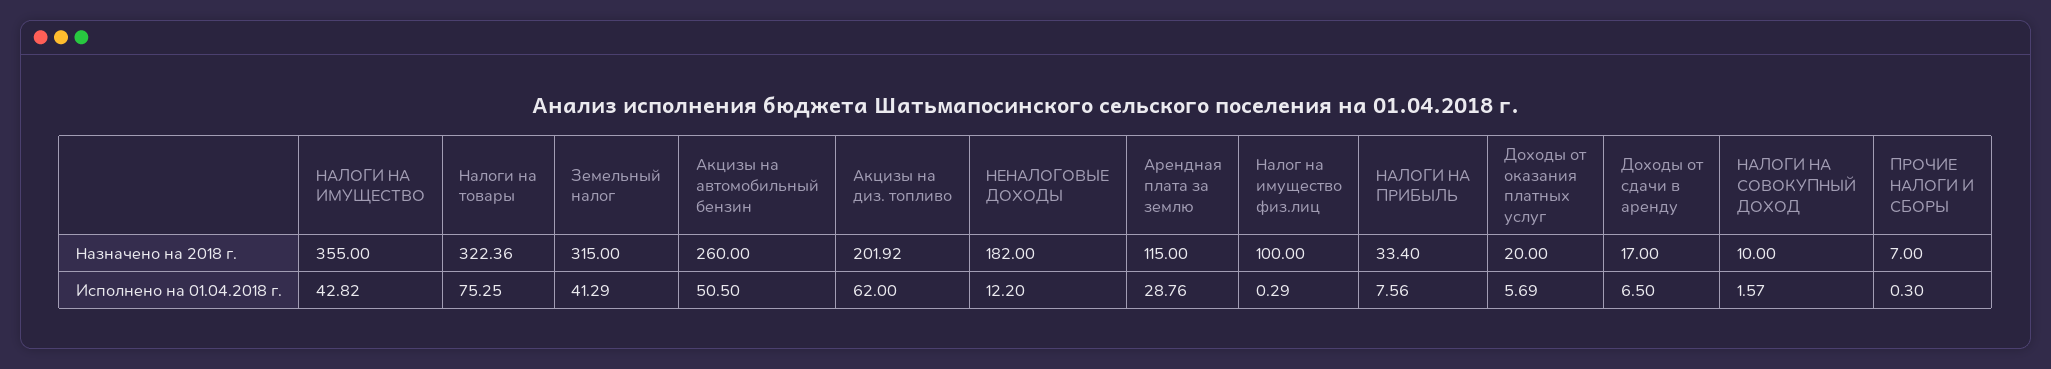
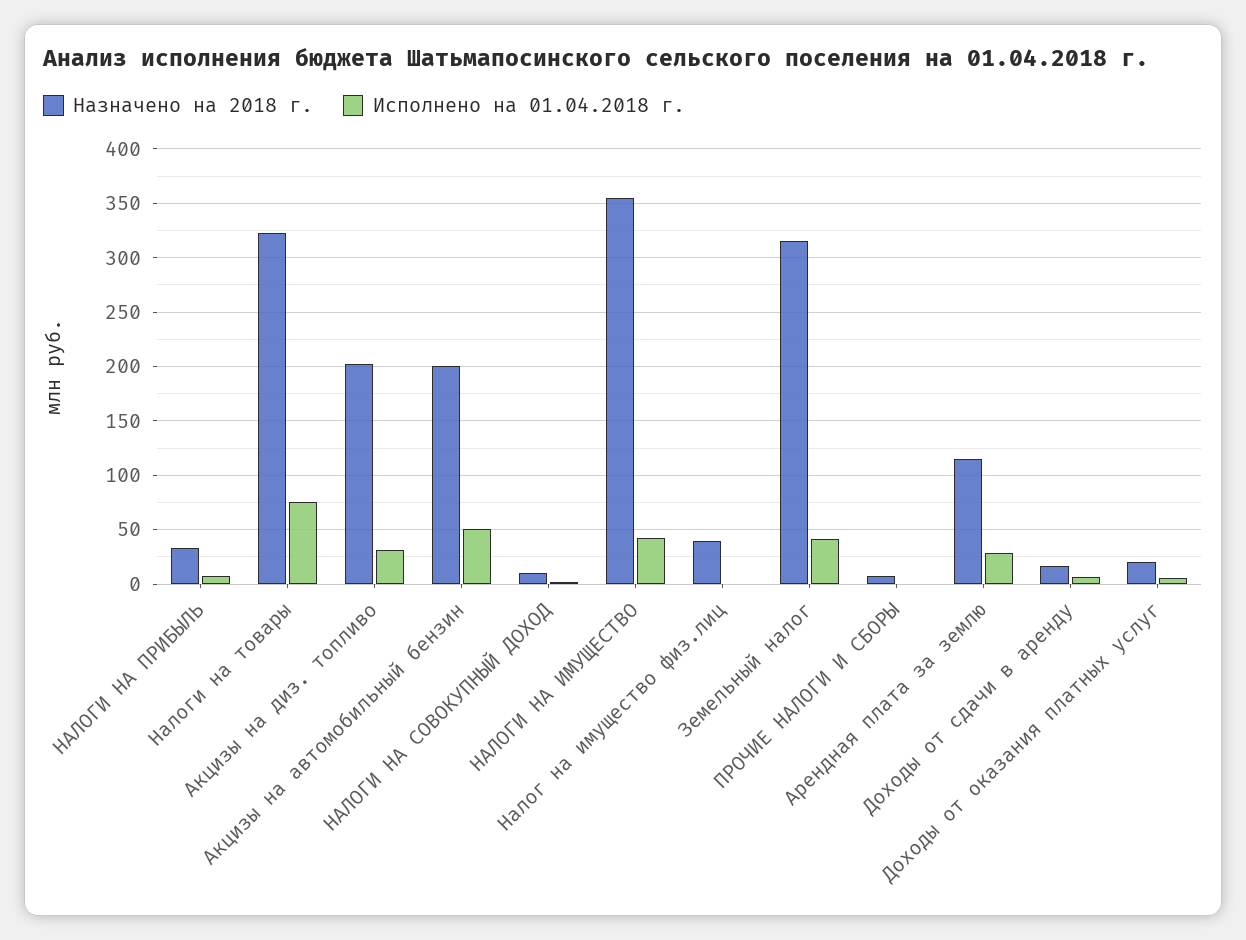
Назначено на 2018 г., Акцизы на автомобильный бензин: 260 -> 200
Назначено на 2018 г., НЕНАЛОГОВЫЕ ДОХОДЫ: 182 -> none
Назначено на 2018 г., Налог на имущество физ.лиц: 100 -> 40
Исполнено на 01.04.2018 г., Акцизы на диз. топливо: 62 -> 30
Исполнено на 01.04.2018 г., НЕНАЛОГОВЫЕ ДОХОДЫ: 12.2 -> none

